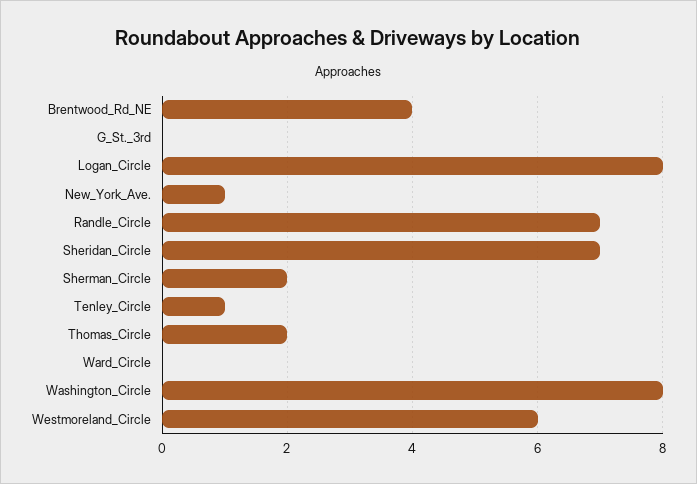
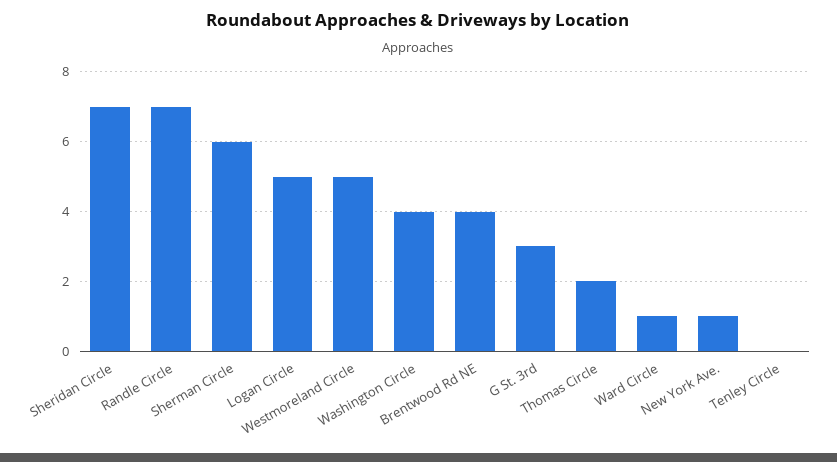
G_St._3rd: 0 -> 3
Logan_Circle: 8 -> 5
Sherman_Circle: 2 -> 6
Tenley_Circle: 1 -> 0
Ward_Circle: 0 -> 1
Washington_Circle: 8 -> 4
Westmoreland_Circle: 6 -> 5

